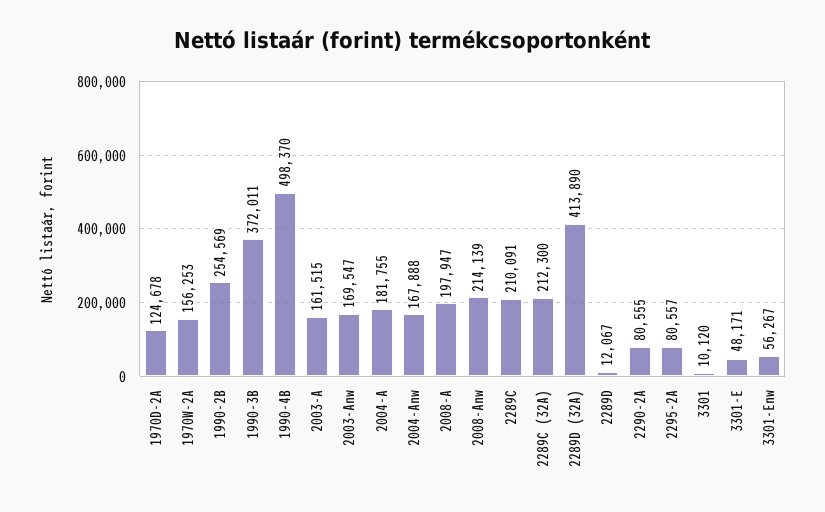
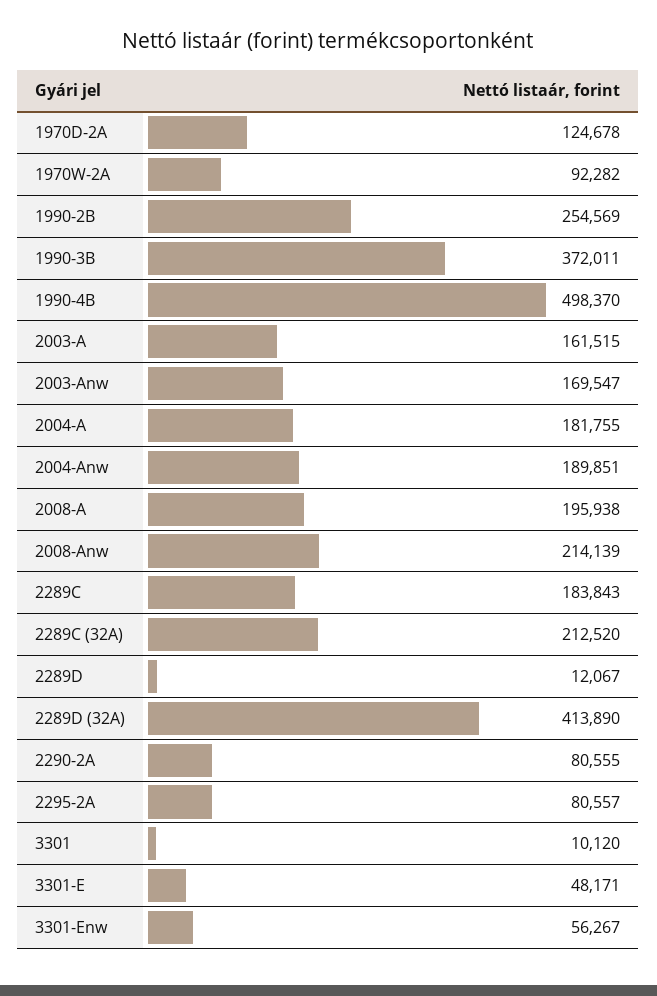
1970W-2A: 156253 -> 92282
2004-Anw: 167888 -> 189851
2008-A: 197947 -> 195938
2289C: 210091 -> 183843
2289C (32A): 212300 -> 212520

